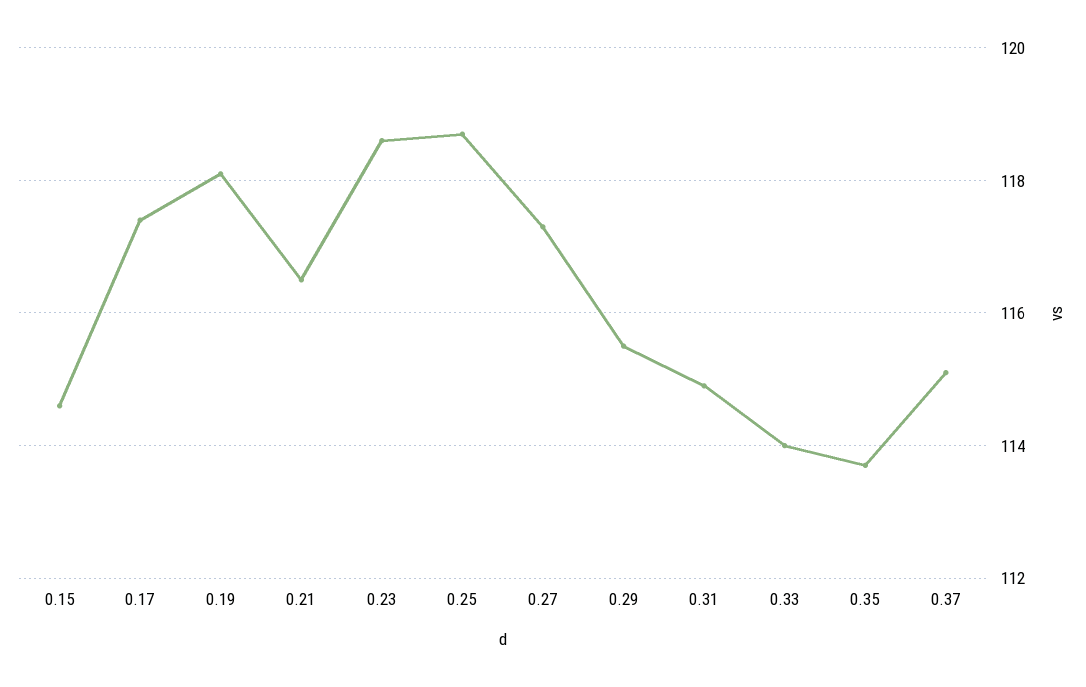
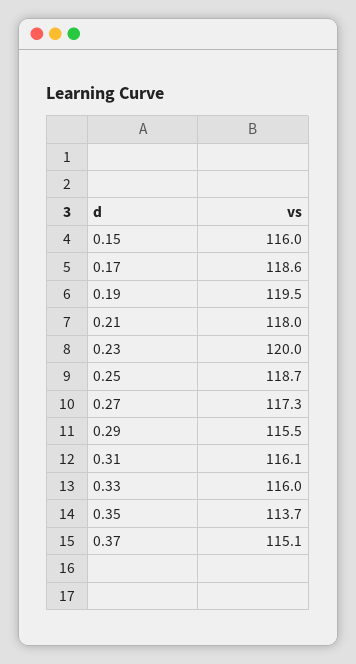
0.15: 114.5 -> 116
0.17: 117.5 -> 118.6
0.19: 118 -> 119.5
0.21: 116.5 -> 118
0.23: 118.5 -> 120
0.31: 115 -> 116.1
0.33: 114 -> 116

